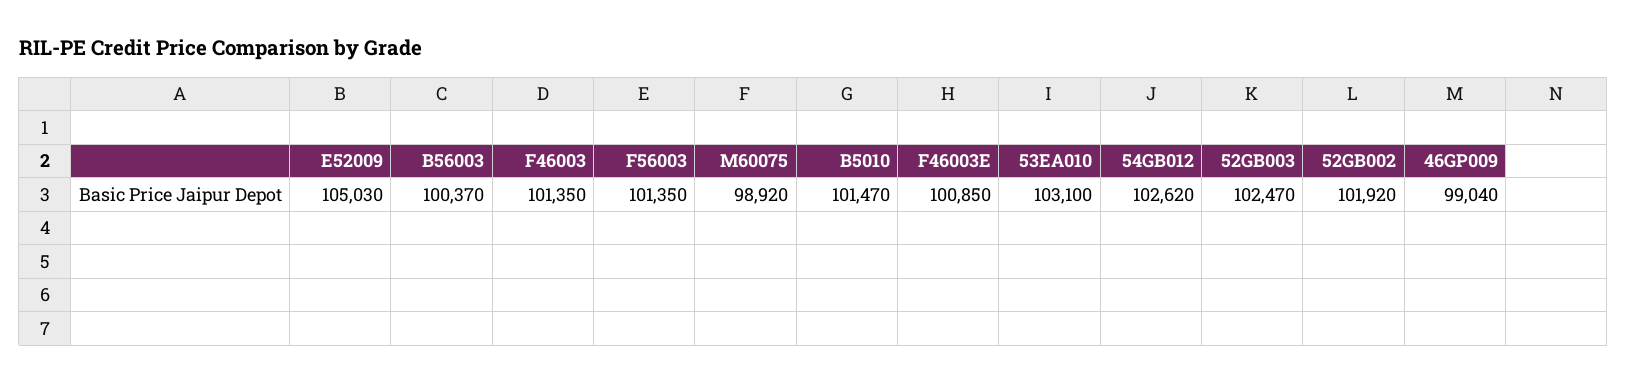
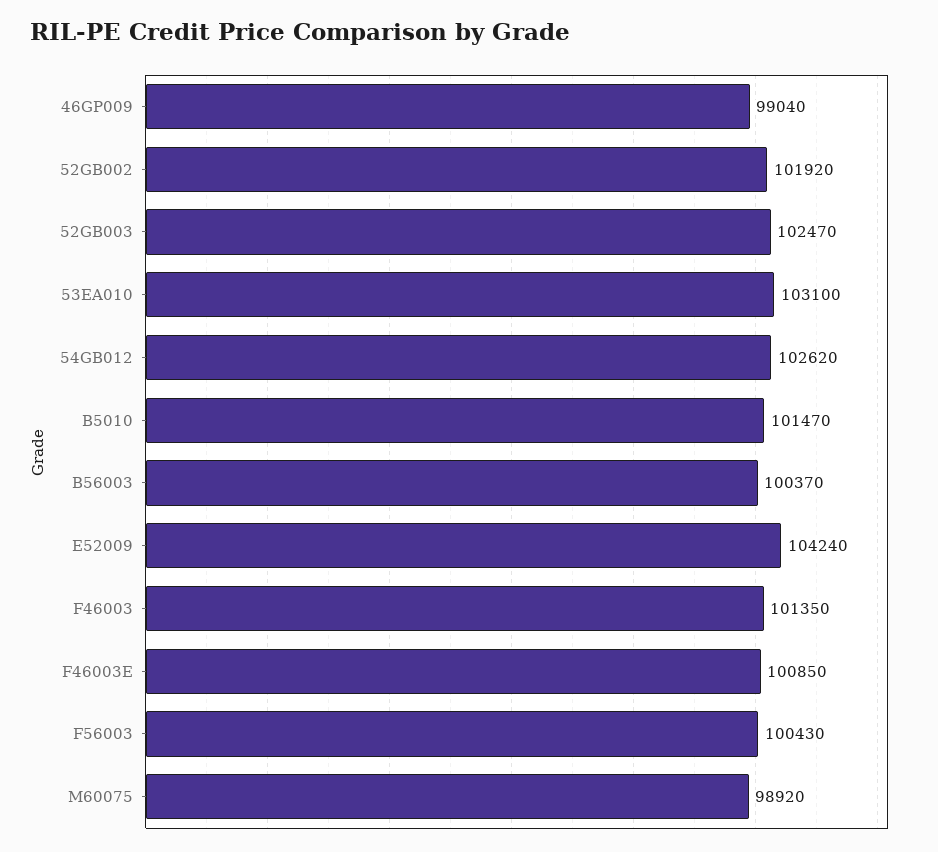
E52009: 105030 -> 104240
F56003: 101350 -> 100430

